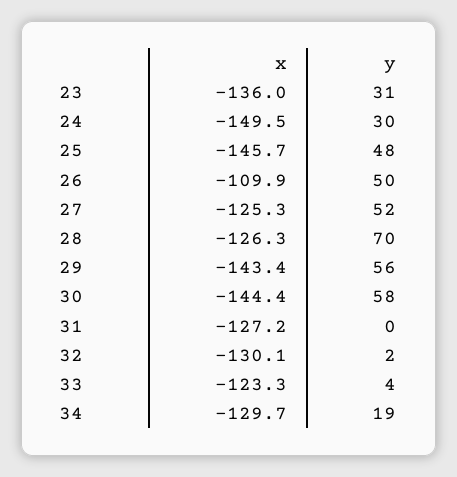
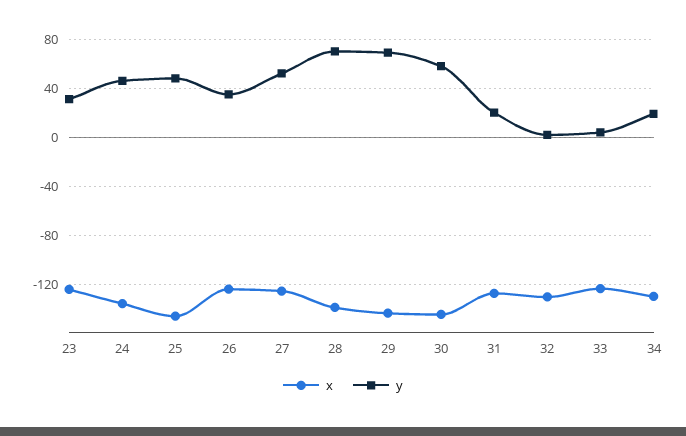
x, 23: -136 -> -125
x, 24: -149.5 -> -135
y, 24: 30 -> 45
x, 26: -109.9 -> -125
y, 26: 50 -> 35
x, 28: -126.3 -> -140
y, 29: 56 -> 70
y, 31: 0 -> 20

